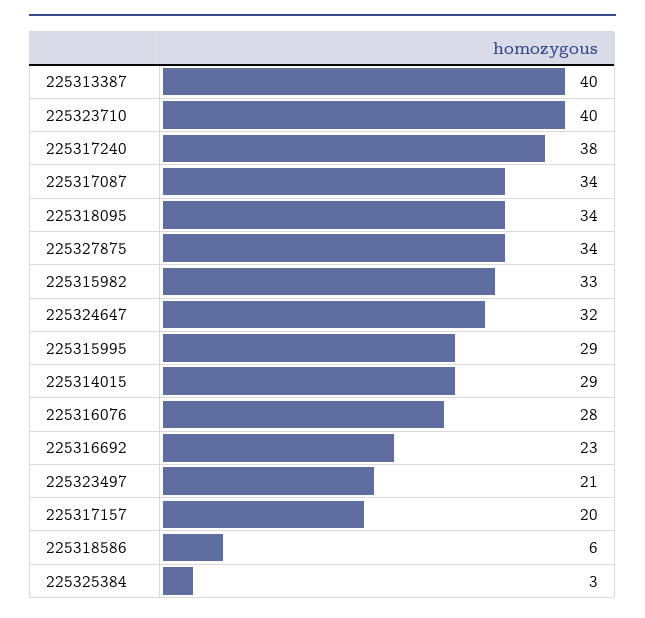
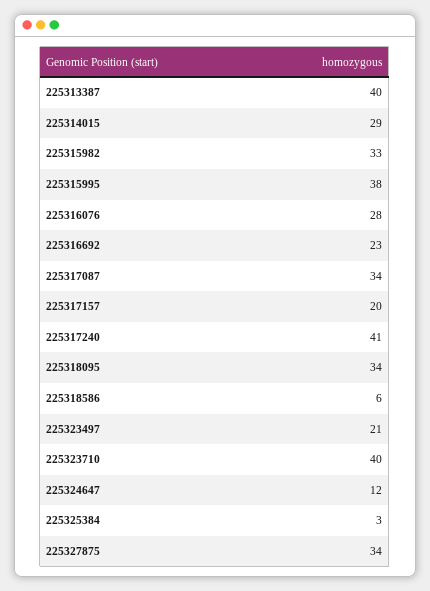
225317240: 38 -> 41
225324647: 32 -> 12
225315995: 29 -> 38

